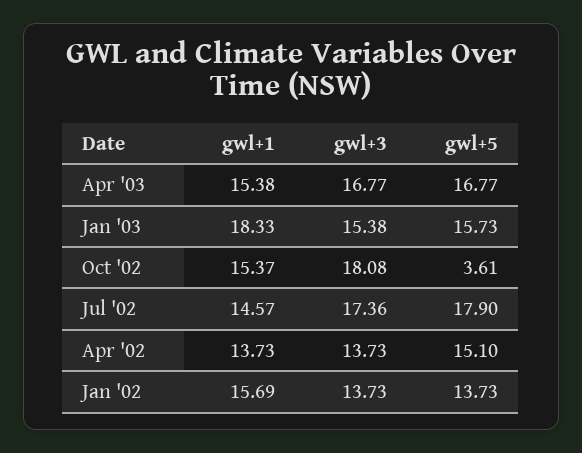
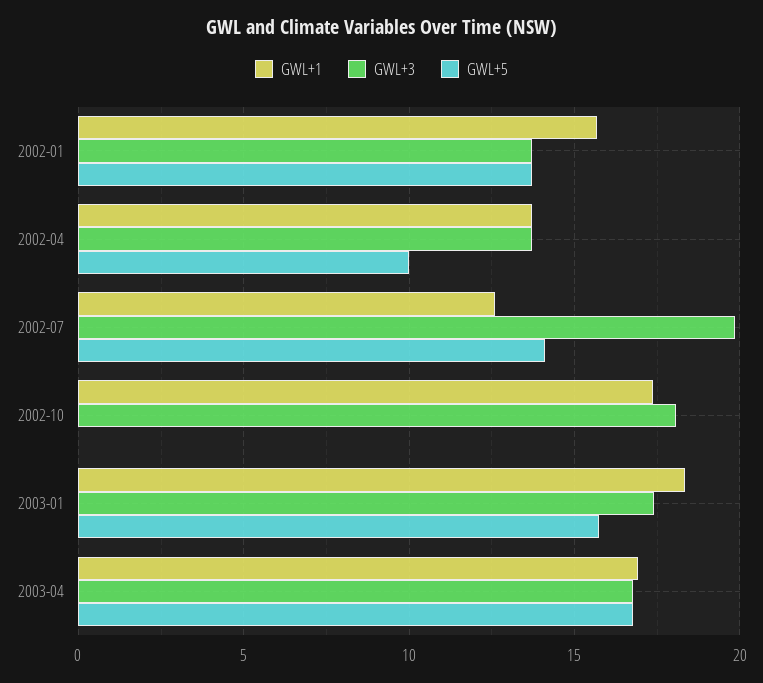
gwl+1, Apr '03: 15.38 -> 17
gwl+3, Jan '03: 15.38 -> 17.5
gwl+1, Oct '02: 15.37 -> 17.5
gwl+5, Oct '02: 3.61 -> 0
gwl+1, Jul '02: 14.57 -> 12.5
gwl+3, Jul '02: 17.36 -> 20
gwl+5, Jul '02: 17.9 -> 14
gwl+5, Apr '02: 15.1 -> 10

